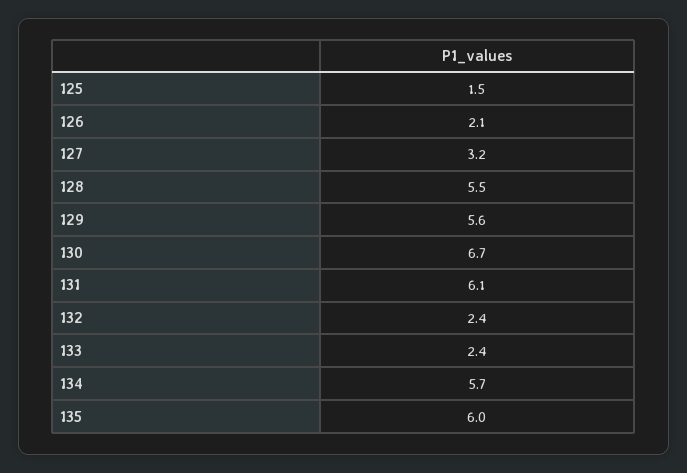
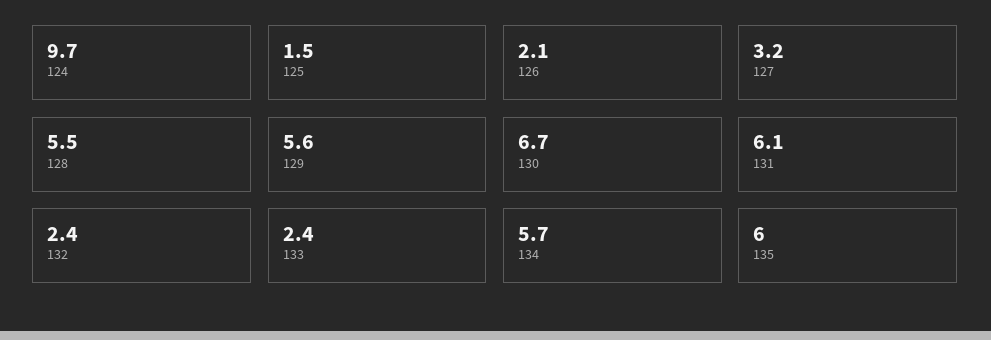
124: none -> 9.7

